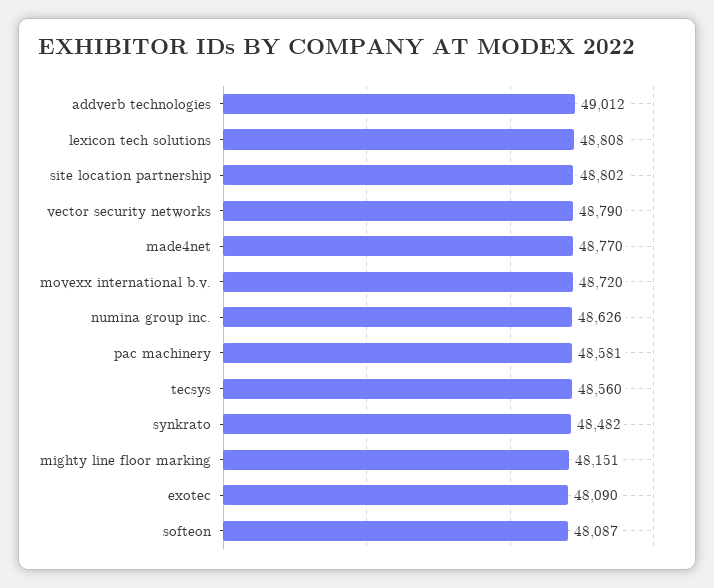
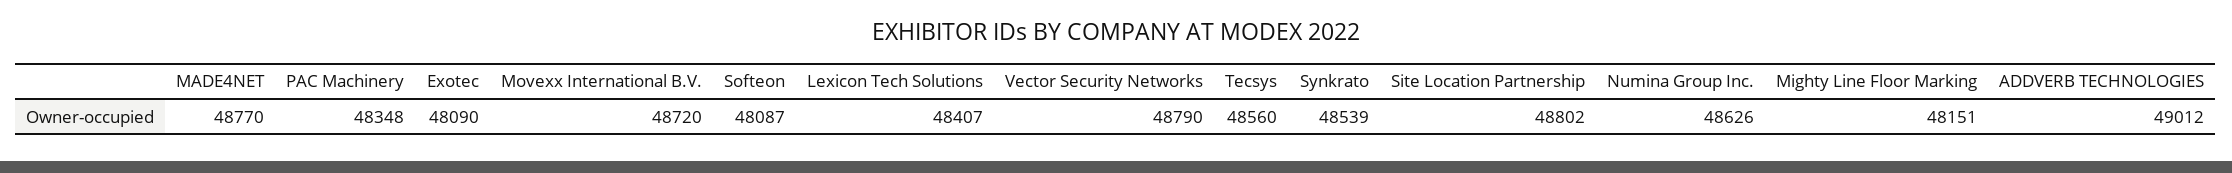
lexicon tech solutions: 48808 -> 48407
pac machinery: 48581 -> 48348
synkrato: 48482 -> 48539

